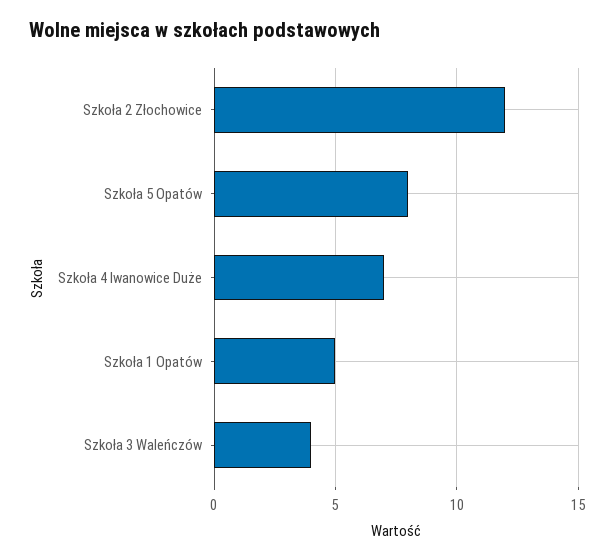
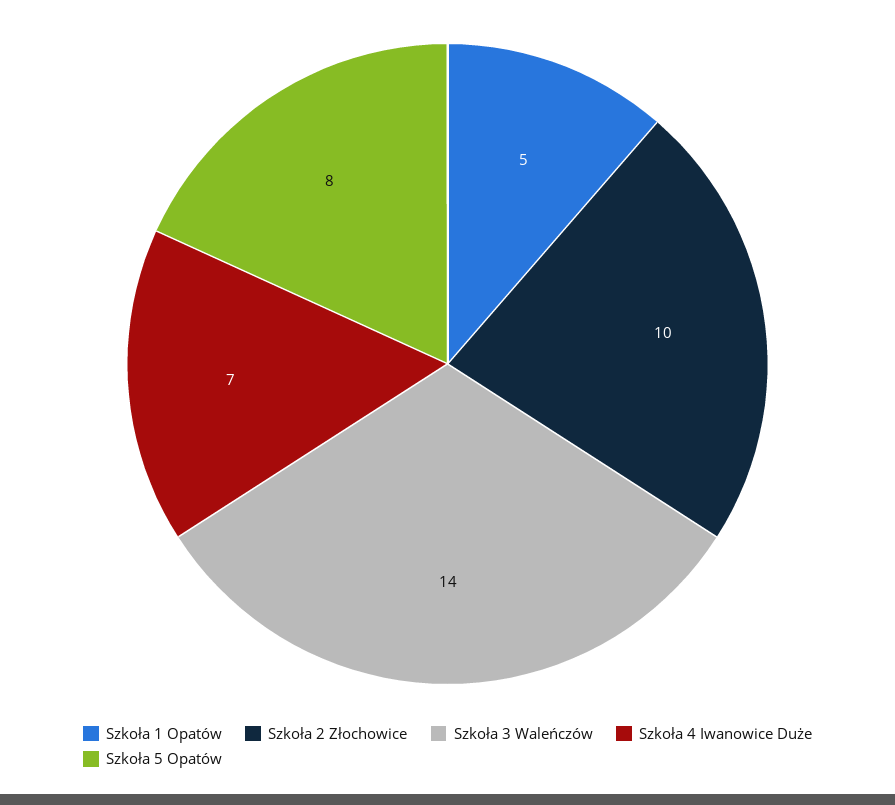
Szkoła 2 Złochowice: 12 -> 10
Szkoła 3 Waleńczów: 4 -> 14

